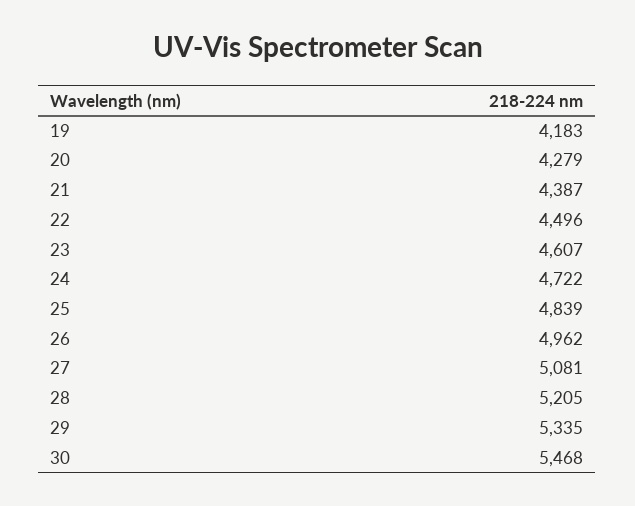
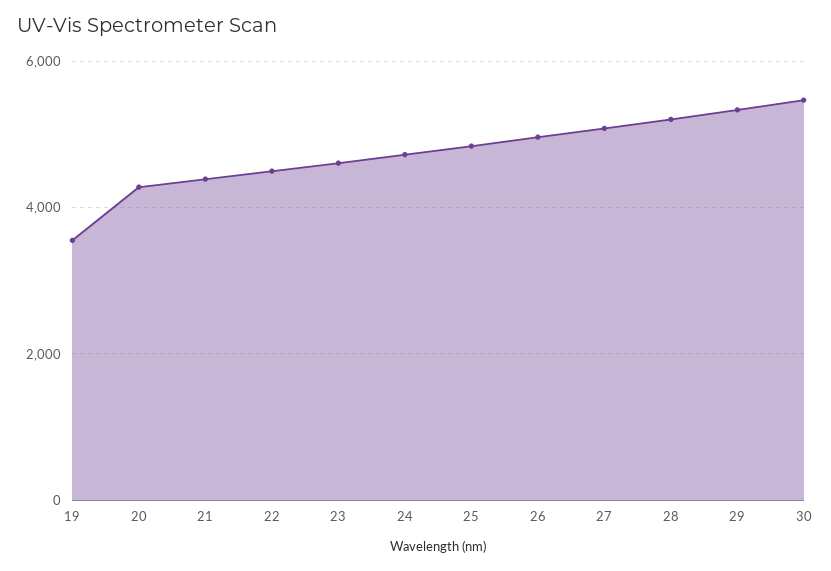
19: 4183 -> 3600

